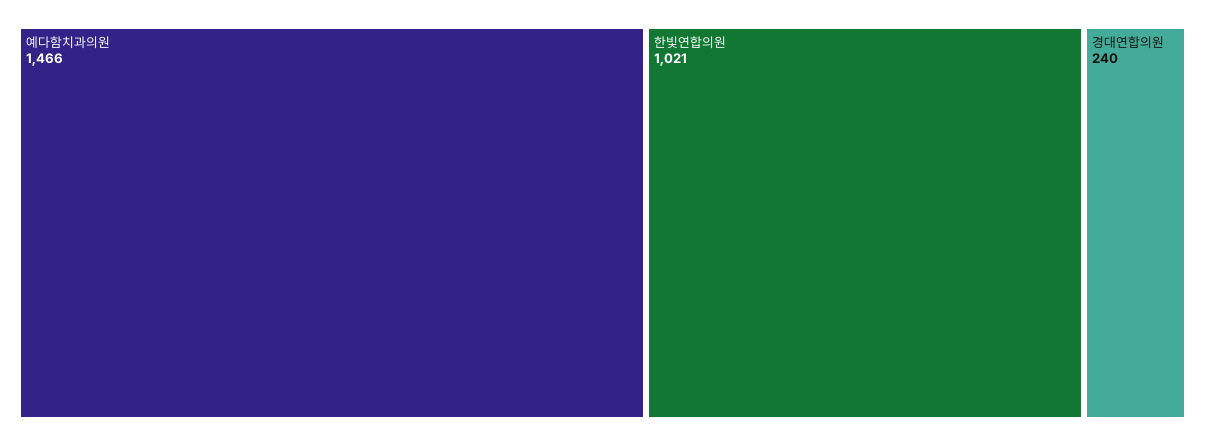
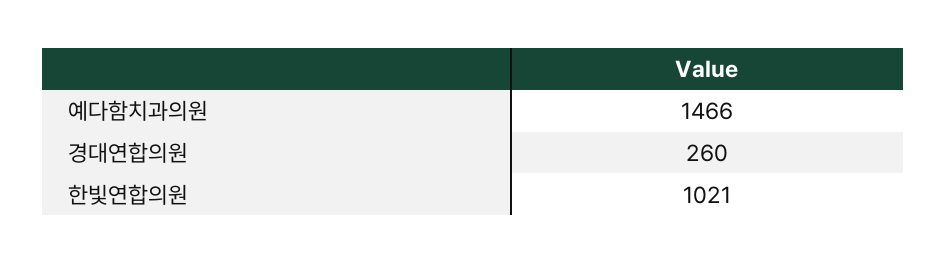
경대연합의원: 240 -> 260

